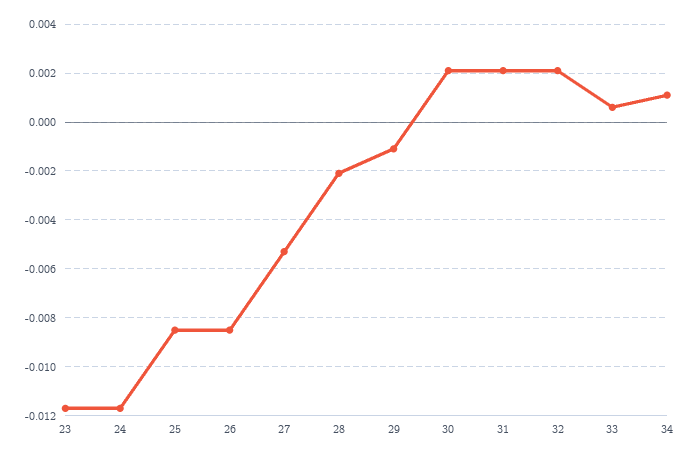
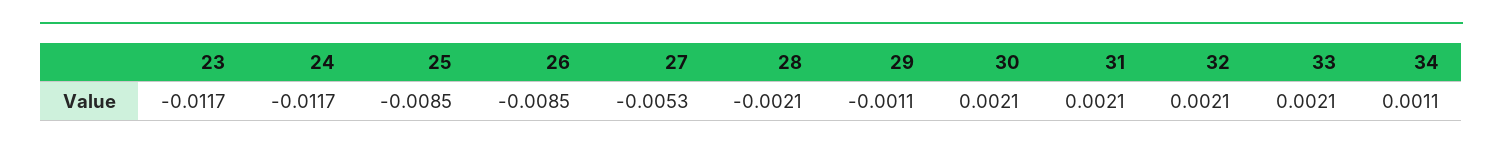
33: 0.0005 -> 0.0021

